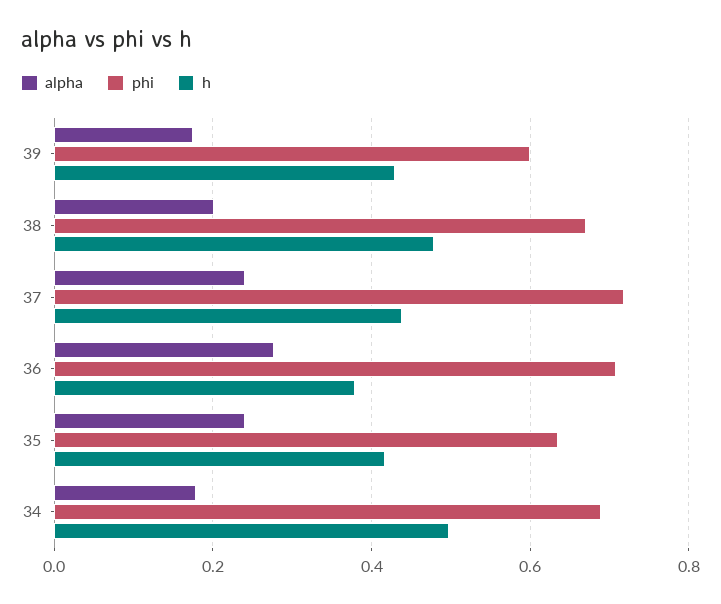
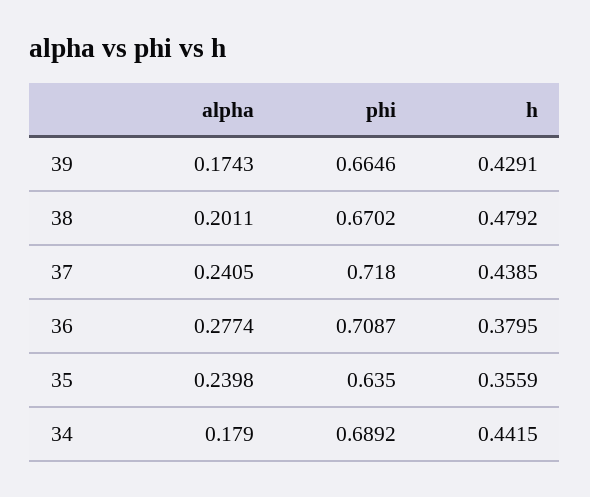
phi, 39: 0.6 -> 0.6646
h, 35: 0.42 -> 0.3559
h, 34: 0.5 -> 0.4415

